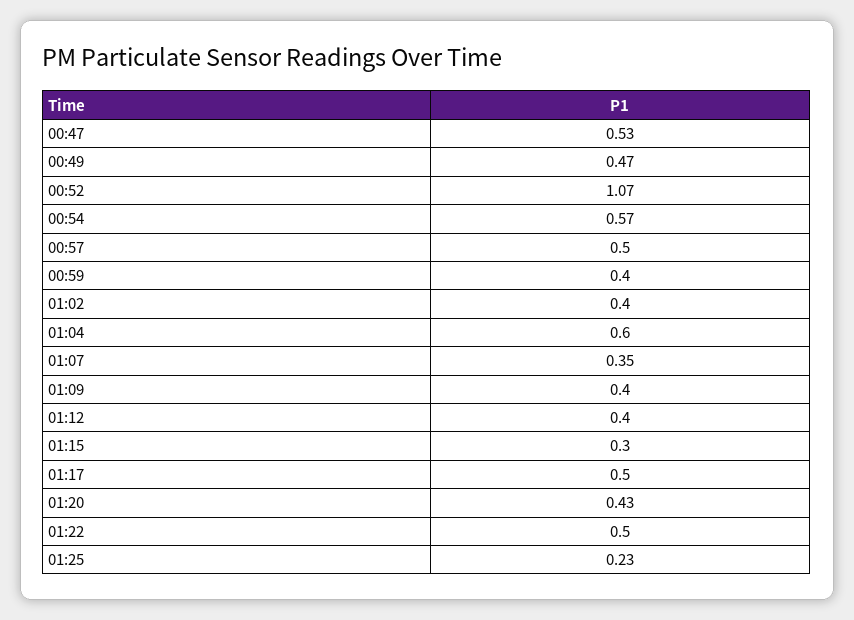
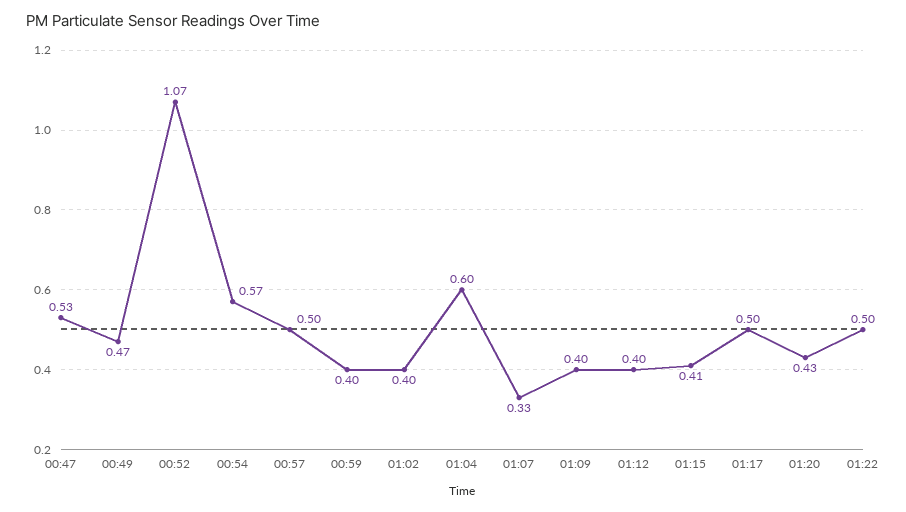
01:07: 0.35 -> 0.33
01:15: 0.3 -> 0.41
01:25: 0.23 -> none

